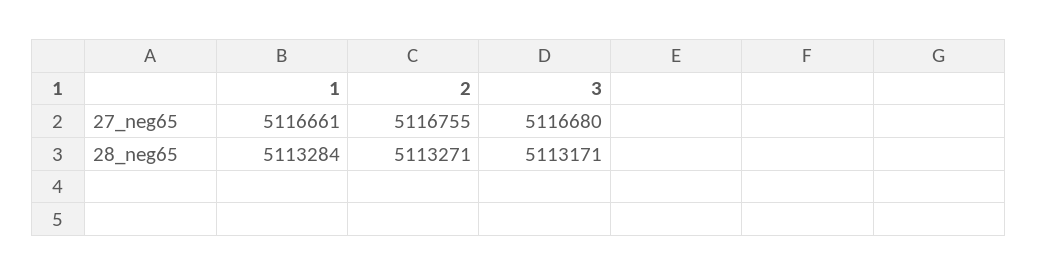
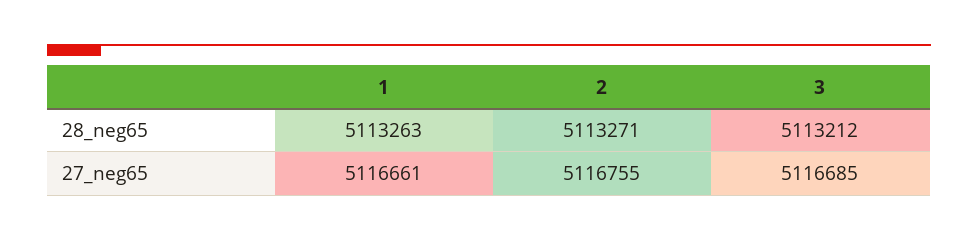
3, 27_neg65: 5116680 -> 5116685
1, 28_neg65: 5113284 -> 5113263
3, 28_neg65: 5113171 -> 5113212

